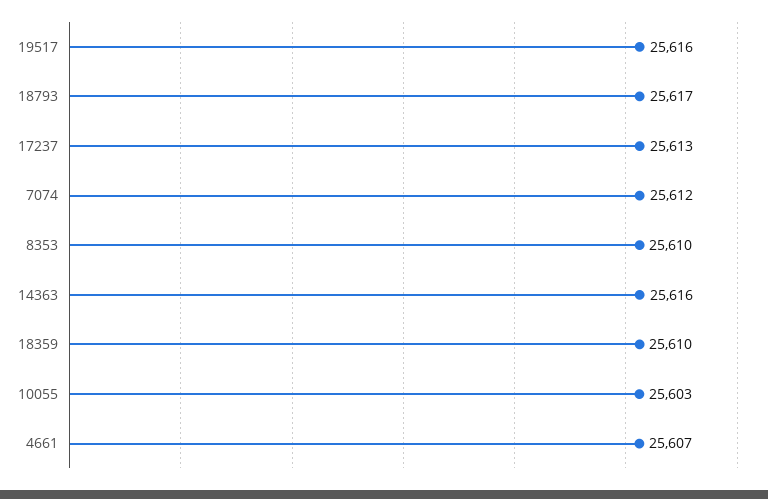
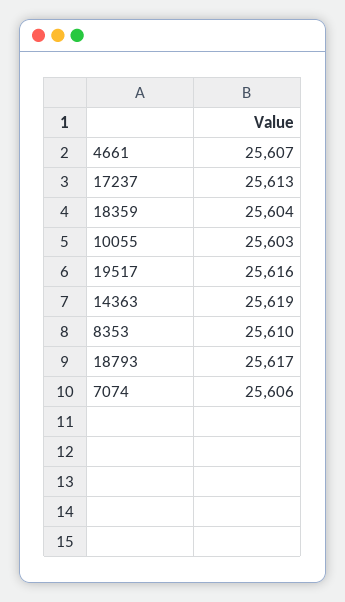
7074: 25612 -> 25606
14363: 25616 -> 25619
18359: 25610 -> 25604

